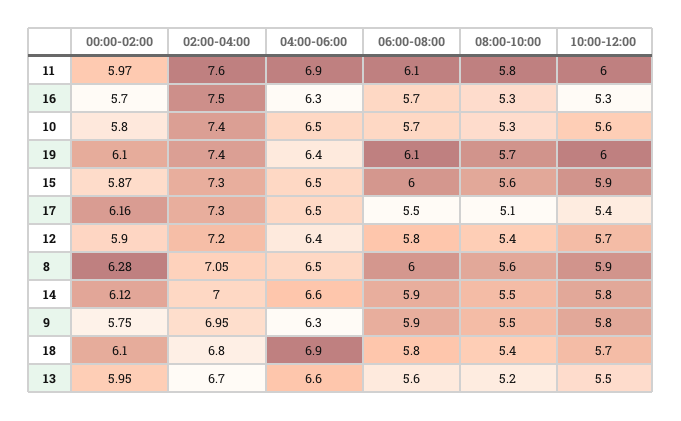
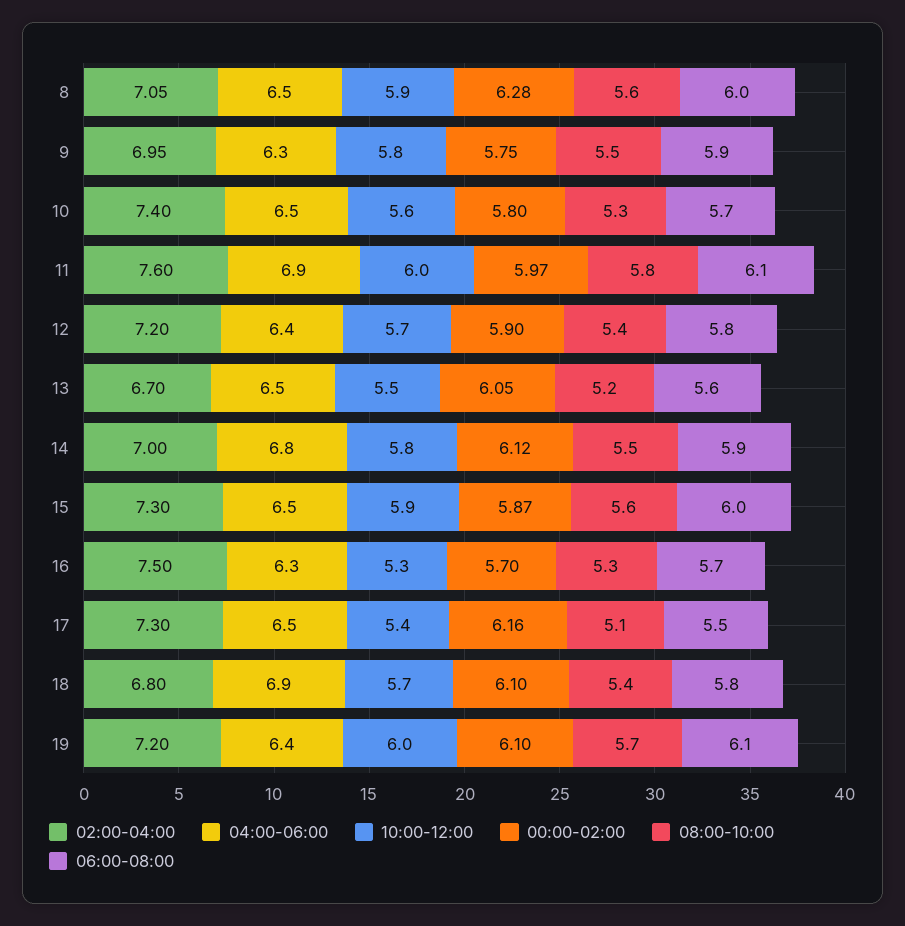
02:00-04:00, 19: 7.4 -> 7.2
04:00-06:00, 14: 6.6 -> 6.8
00:00-02:00, 13: 5.95 -> 6.05
04:00-06:00, 13: 6.6 -> 6.5

